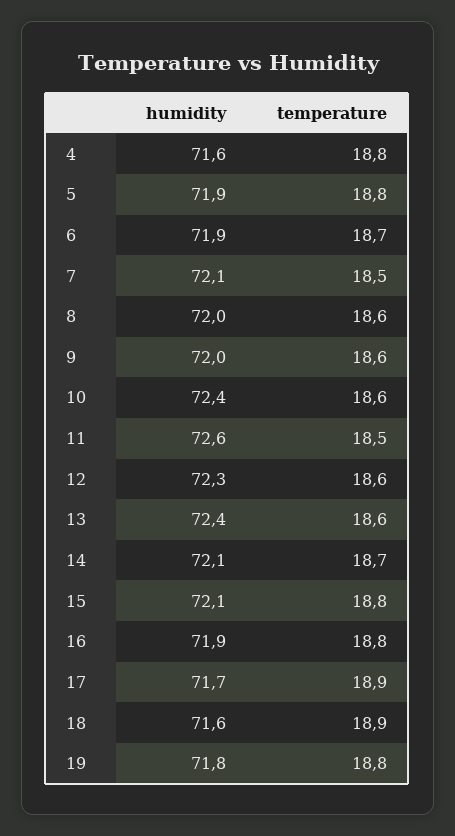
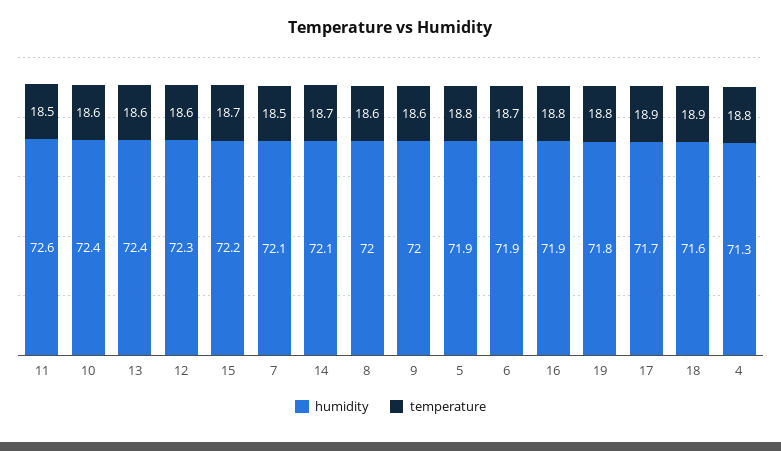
humidity, 4: 71.6 -> 71.3
humidity, 15: 72.1 -> 72.2
temperature, 15: 18.8 -> 18.7

